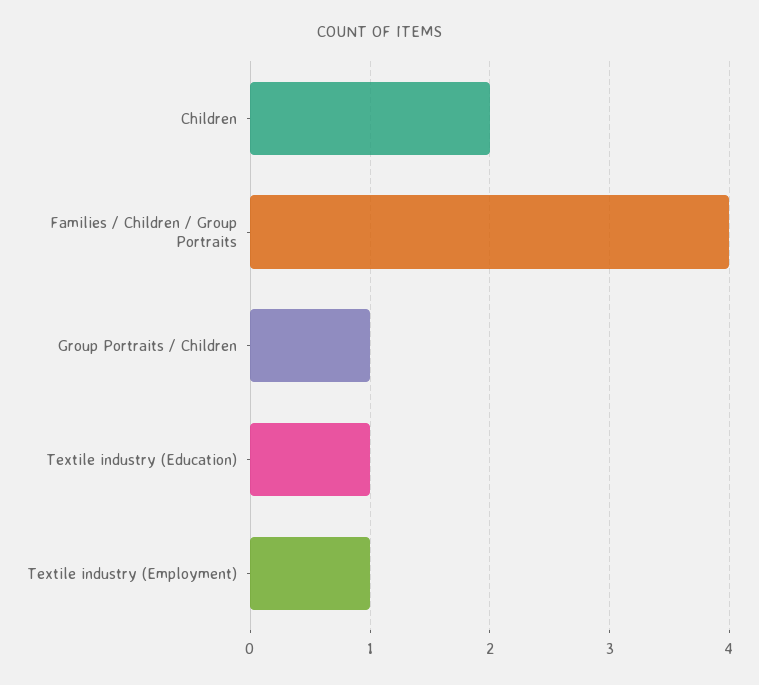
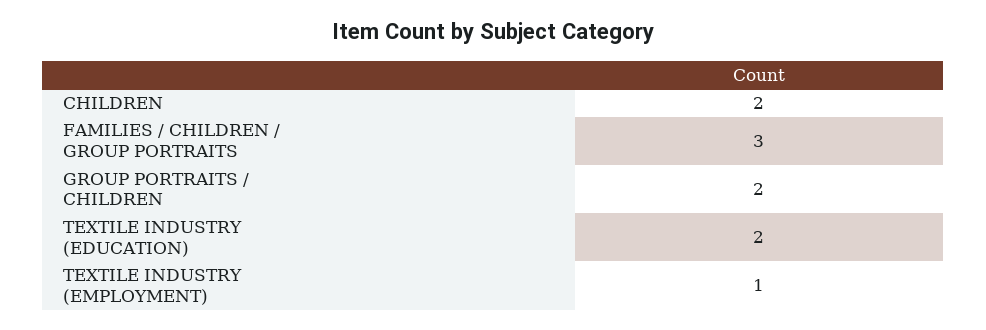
Families / Children / Group Portraits: 4 -> 3
Group Portraits / Children: 1 -> 2
Textile industry (Education): 1 -> 2

